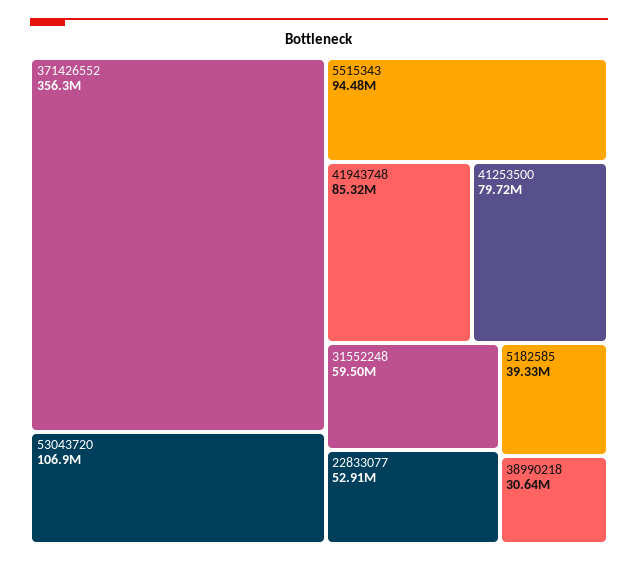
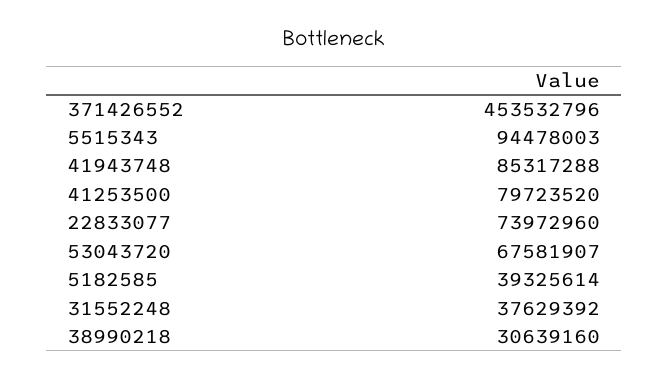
371426552: 356300000 -> 453532796
53043720: 106900000 -> 67581907
31552248: 59500000 -> 37629392
22833077: 52910000 -> 73972960

